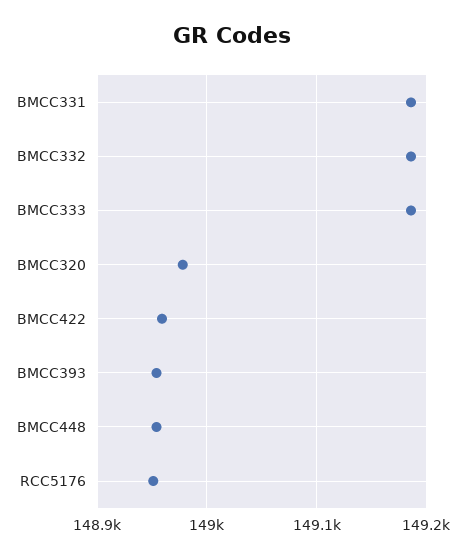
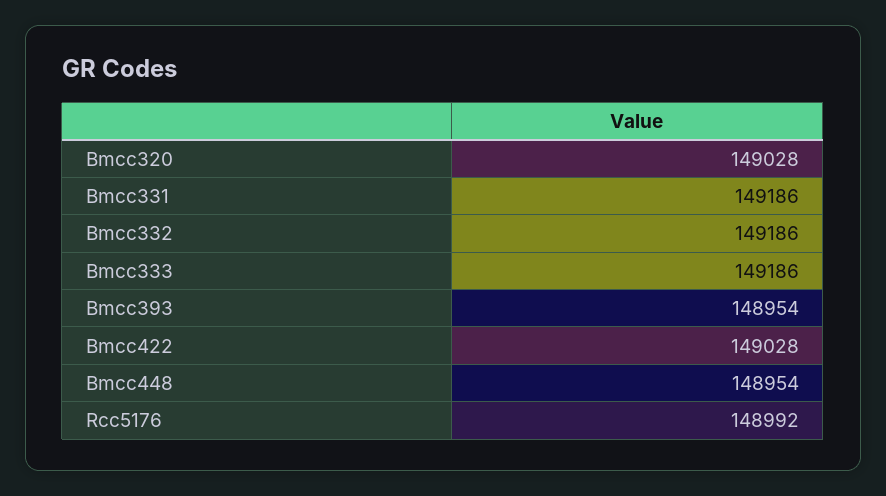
BMCC320: 148980 -> 149028
BMCC422: 148960 -> 149028
RCC5176: 148950 -> 148992

